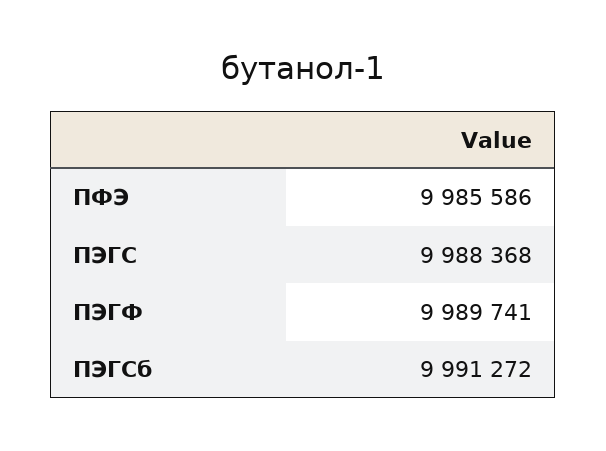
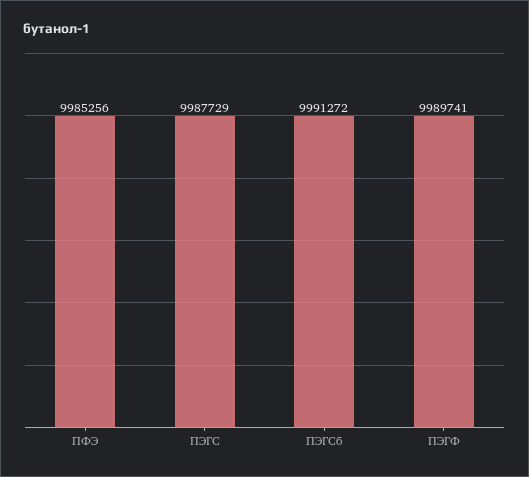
ПФЭ: 9985586 -> 9985256
ПЭГС: 9988368 -> 9987729

